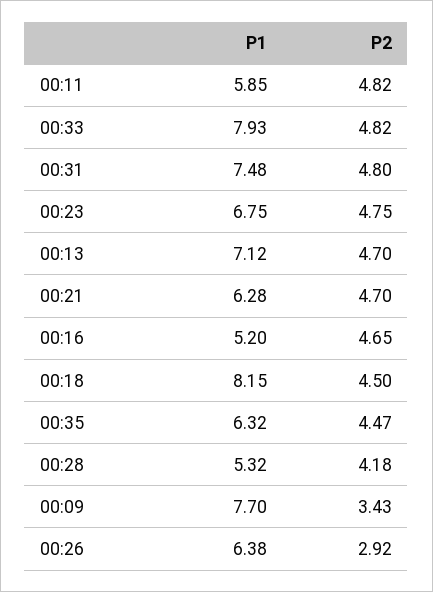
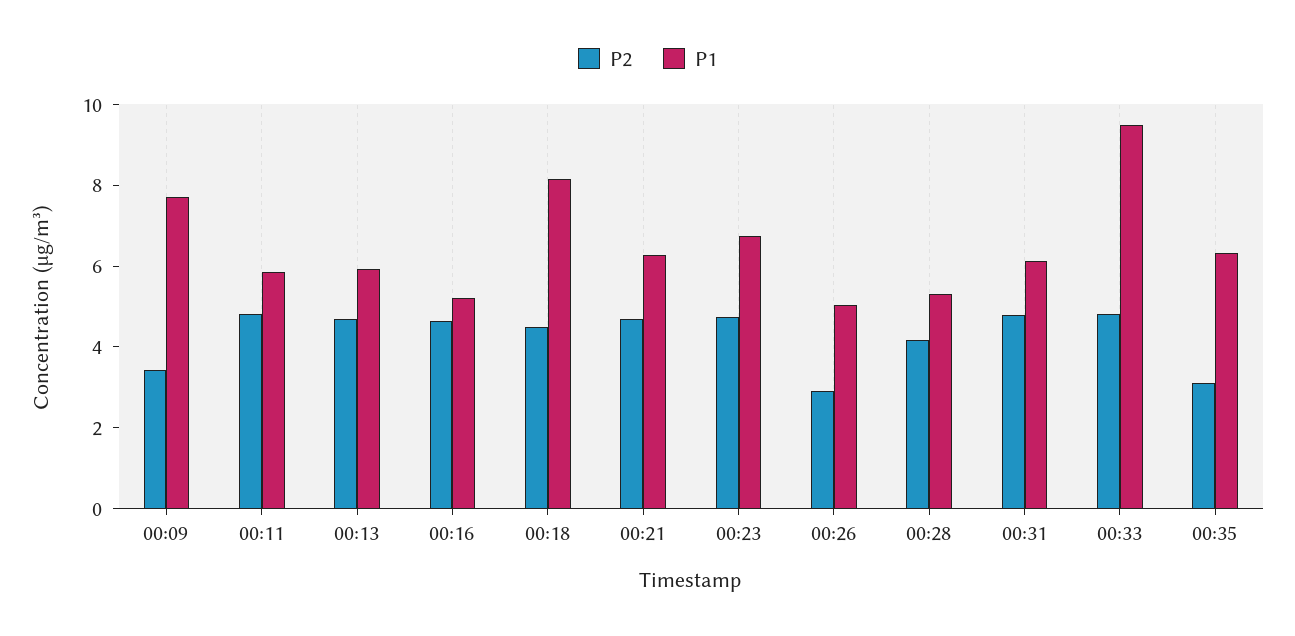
P1, 00:33: 7.93 -> 9.5
P1, 00:31: 7.48 -> 6
P1, 00:13: 7.12 -> 6
P2, 00:35: 4.47 -> 3
P1, 00:26: 6.38 -> 5

